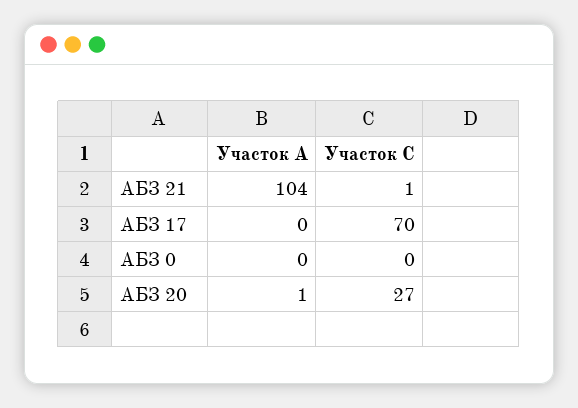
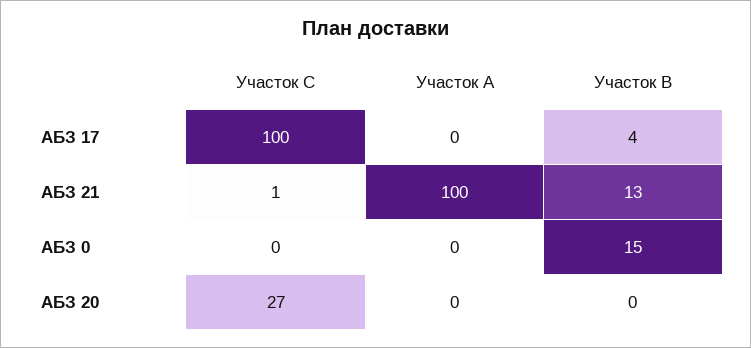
Участок А, АБЗ 21: 104 -> 100
Участок С, АБЗ 17: 70 -> 100
Участок А, АБЗ 20: 1 -> 0
Участок В, АБЗ 17: none -> 4
Участок В, АБЗ 21: none -> 13
Участок В, АБЗ 0: none -> 15
Участок В, АБЗ 20: none -> 0

